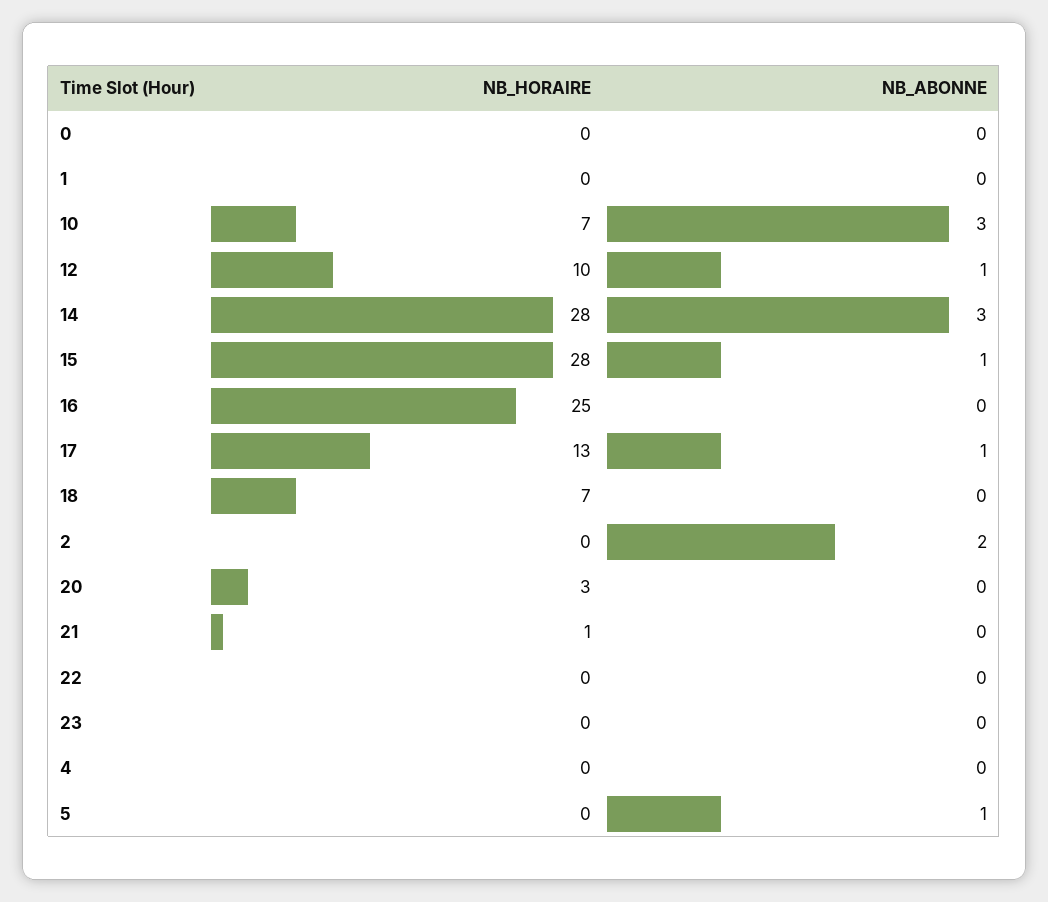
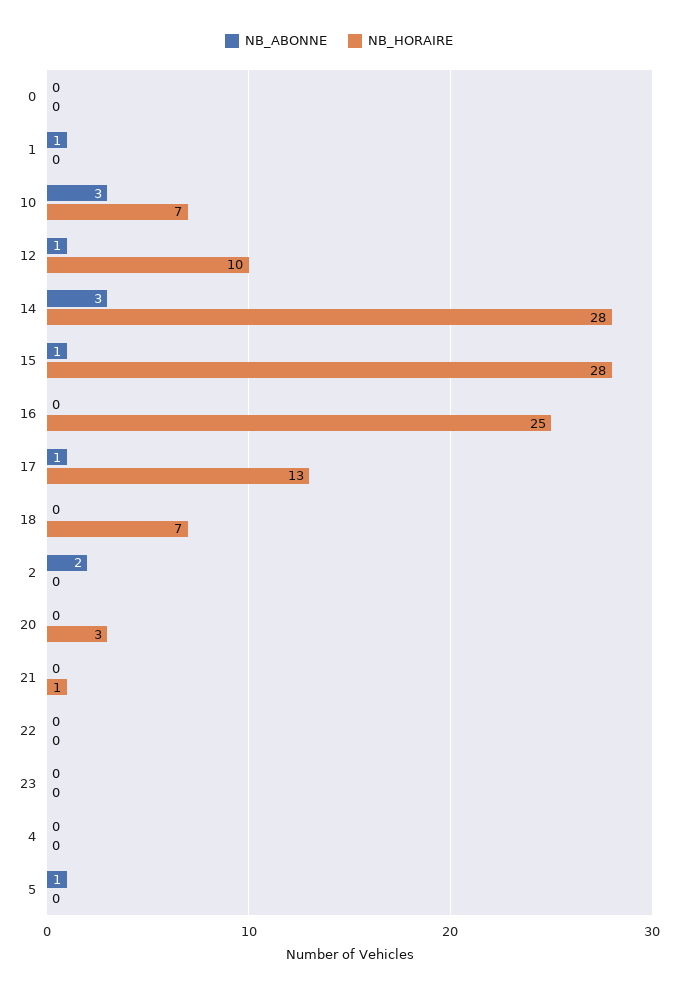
NB_ABONNE, 1: 0 -> 1

